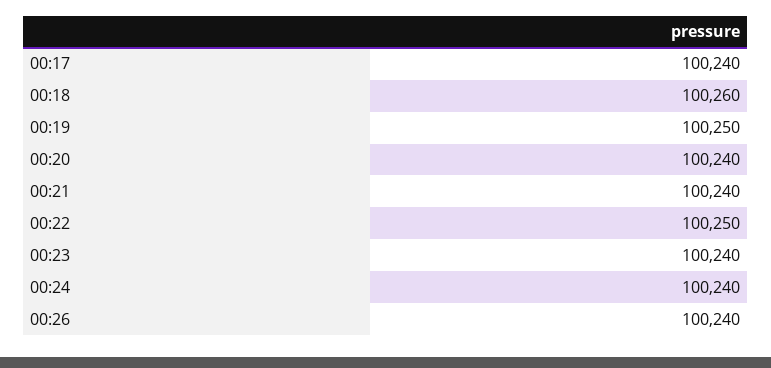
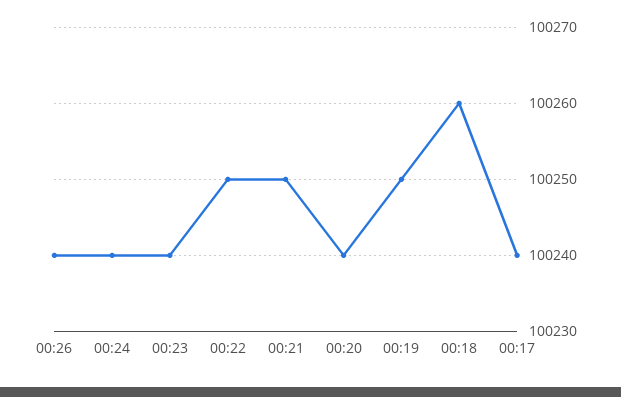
00:21: 100240 -> 100250

